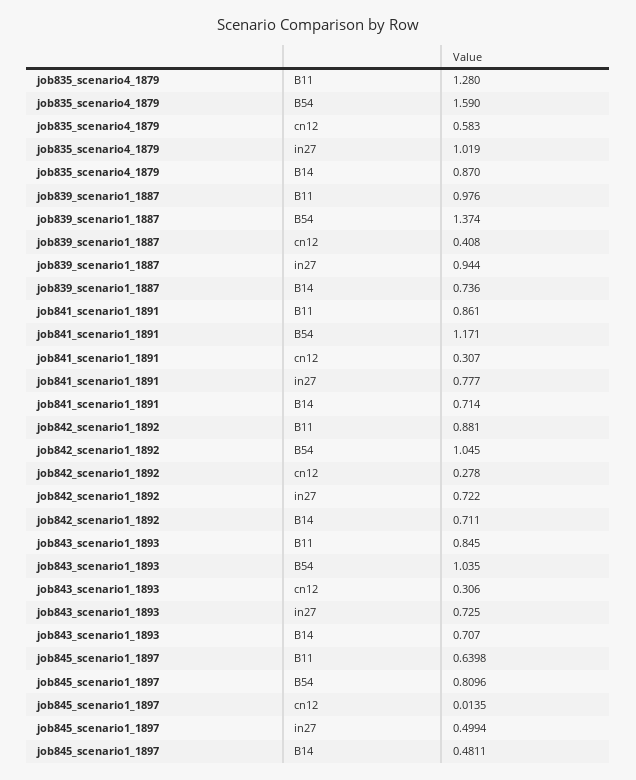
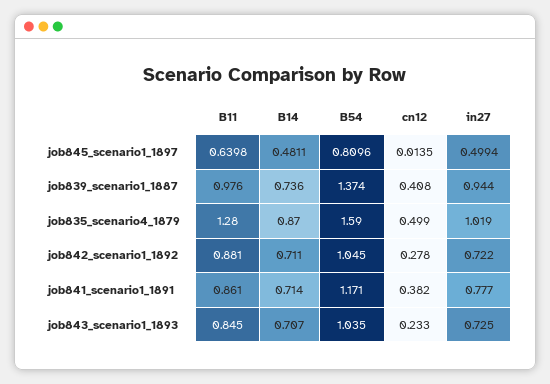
job835_scenario4_1879, cn12: 0.583 -> 0.499
job841_scenario1_1891, cn12: 0.307 -> 0.382
job843_scenario1_1893, cn12: 0.306 -> 0.233

